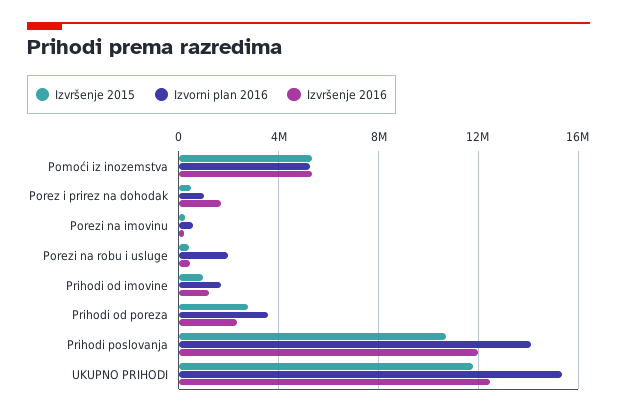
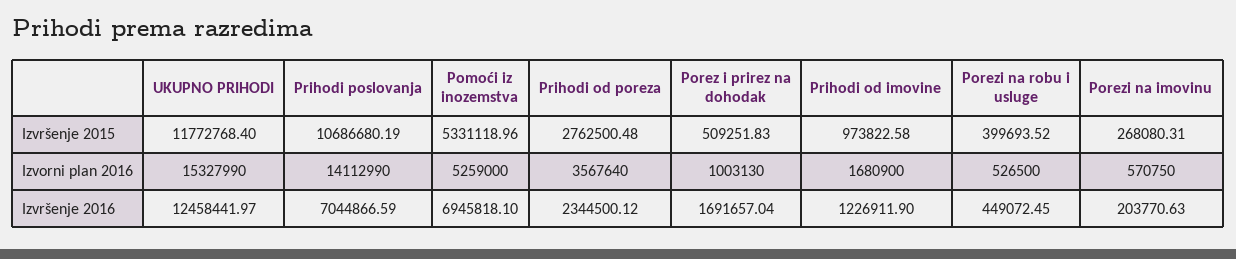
Izvršenje 2016, Pomoći iz inozemstva: 5500000 -> 6945818.1
Izvorni plan 2016, Porezi na robu i usluge: 2000000 -> 526500
Izvršenje 2016, Prihodi poslovanja: 12000000 -> 7044866.59

